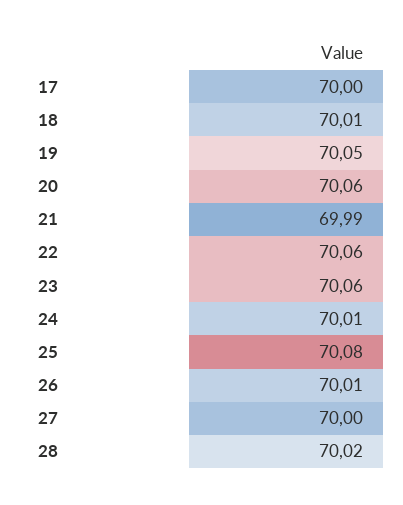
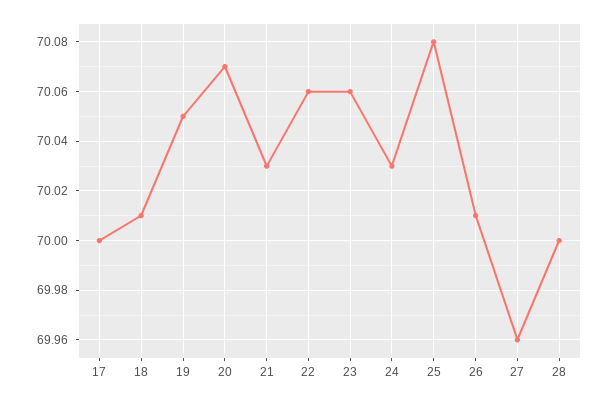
20: 70.06 -> 70.07
21: 69.99 -> 70.03
24: 70.01 -> 70.03
27: 70 -> 69.96
28: 70.02 -> 70

